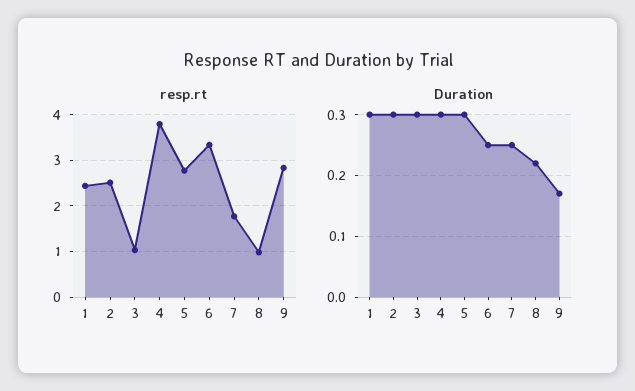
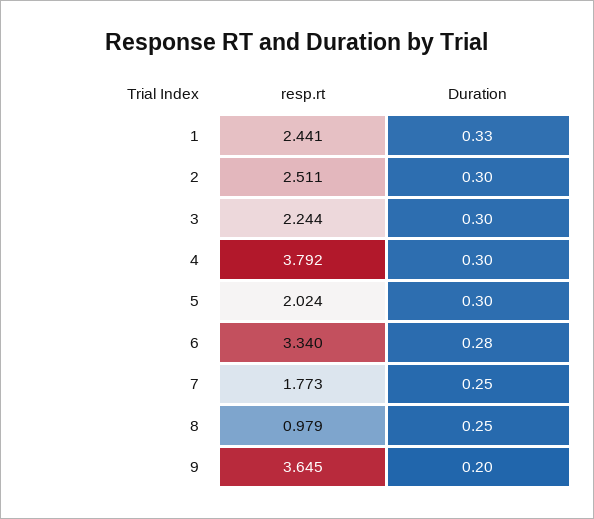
resp.rt, 3: 1 -> 2.244
resp.rt, 5: 2.8 -> 2.024
resp.rt, 9: 2.8 -> 3.645
Duration, 1: 0.3 -> 0.33
Duration, 6: 0.25 -> 0.28
Duration, 8: 0.22 -> 0.25
Duration, 9: 0.17 -> 0.2

